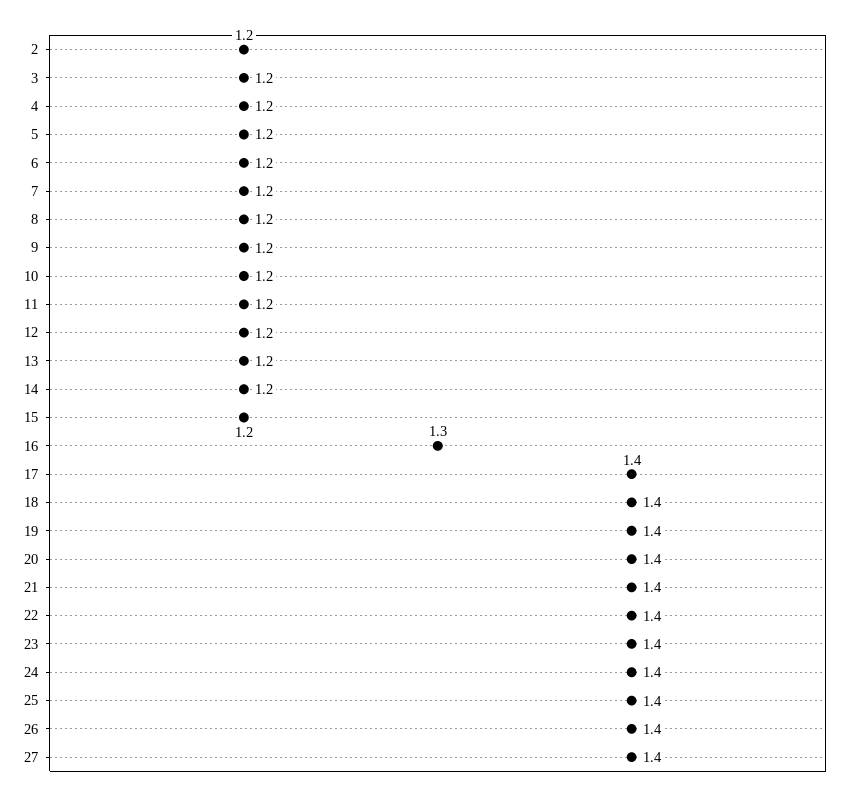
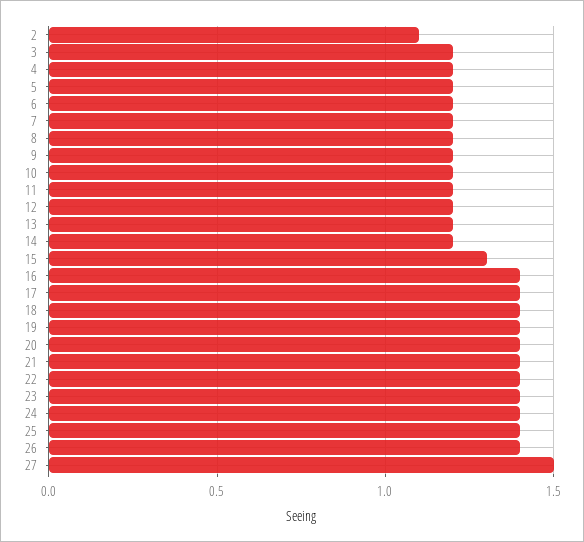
2: 1.2 -> 1.1
15: 1.2 -> 1.3
16: 1.3 -> 1.4
27: 1.4 -> 1.5

